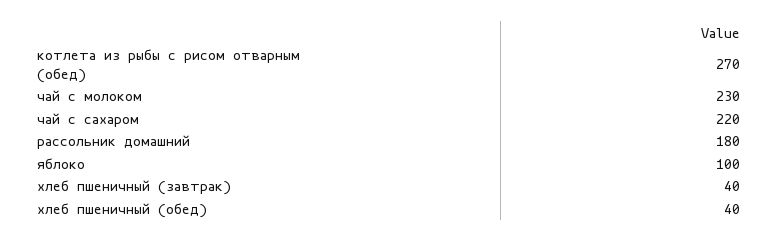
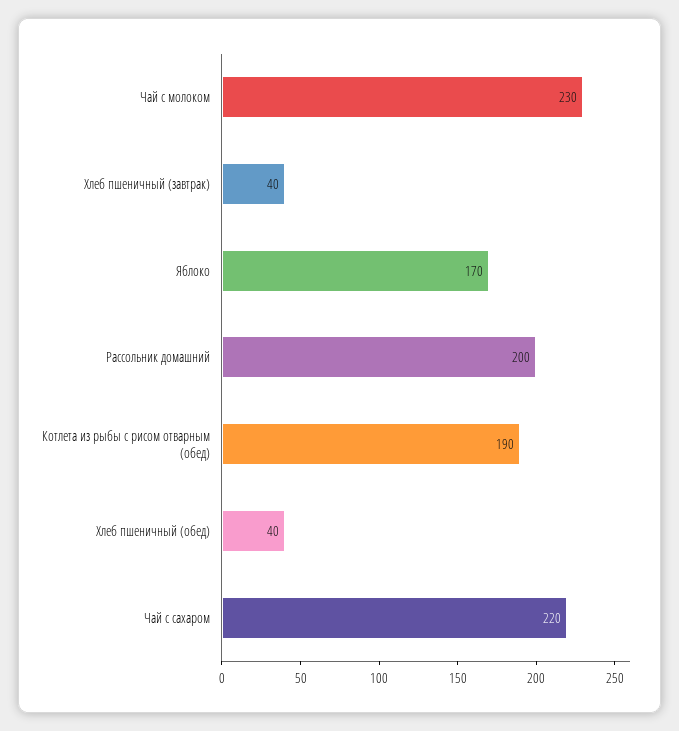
котлета из рыбы с рисом отварным (обед): 270 -> 190
рассольник домашний: 180 -> 200
яблоко: 100 -> 170

